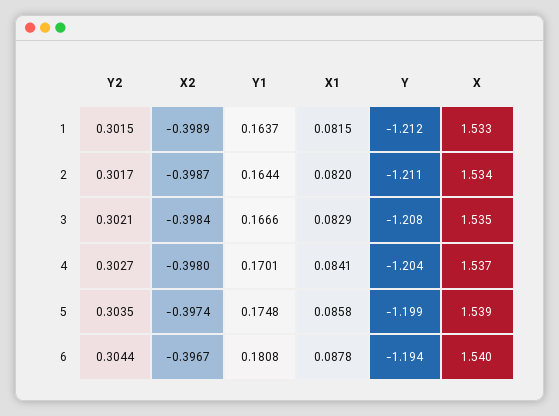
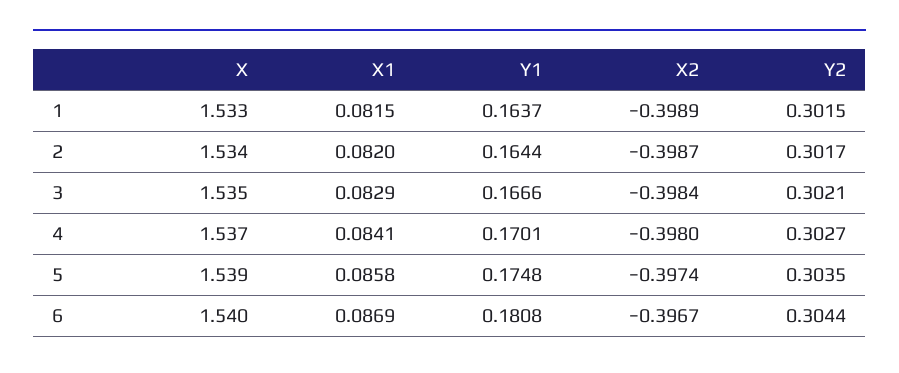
Y, 1: -1.212 -> none
Y, 2: -1.211 -> none
Y, 3: -1.208 -> none
Y, 4: -1.204 -> none
Y, 5: -1.199 -> none
X1, 6: 0.0878 -> 0.0869
Y, 6: -1.194 -> none

